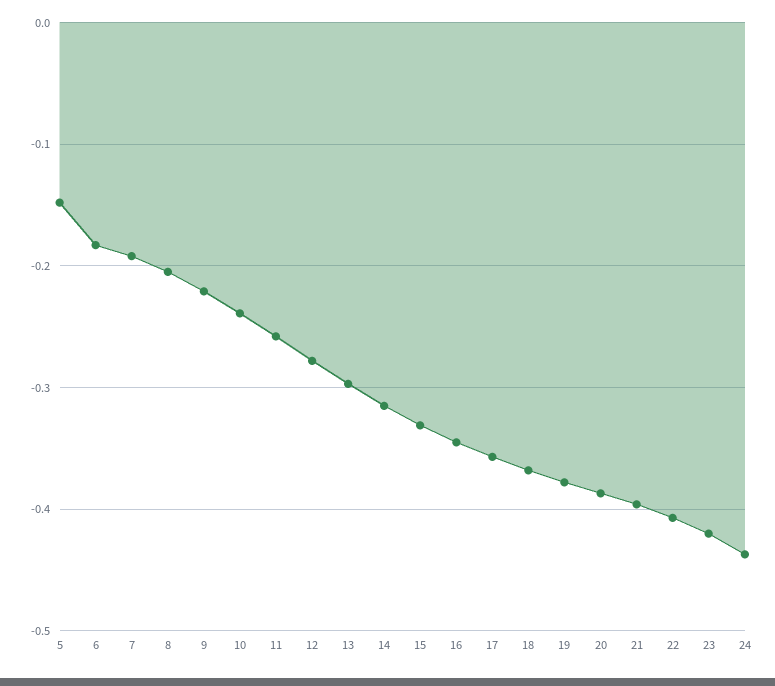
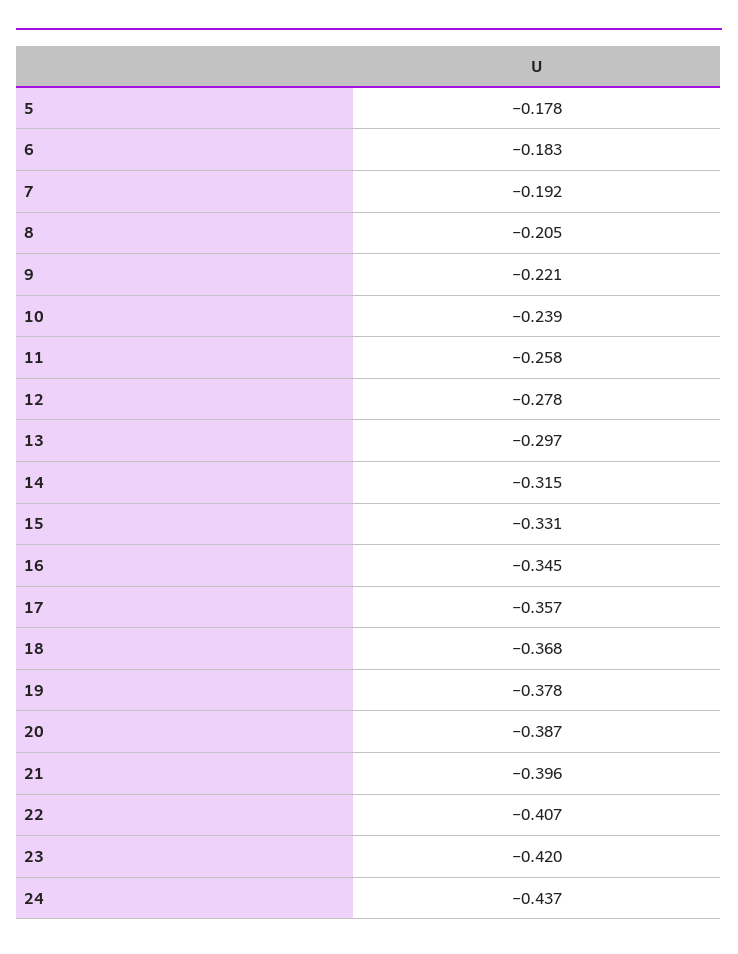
5: -0.15 -> -0.178

